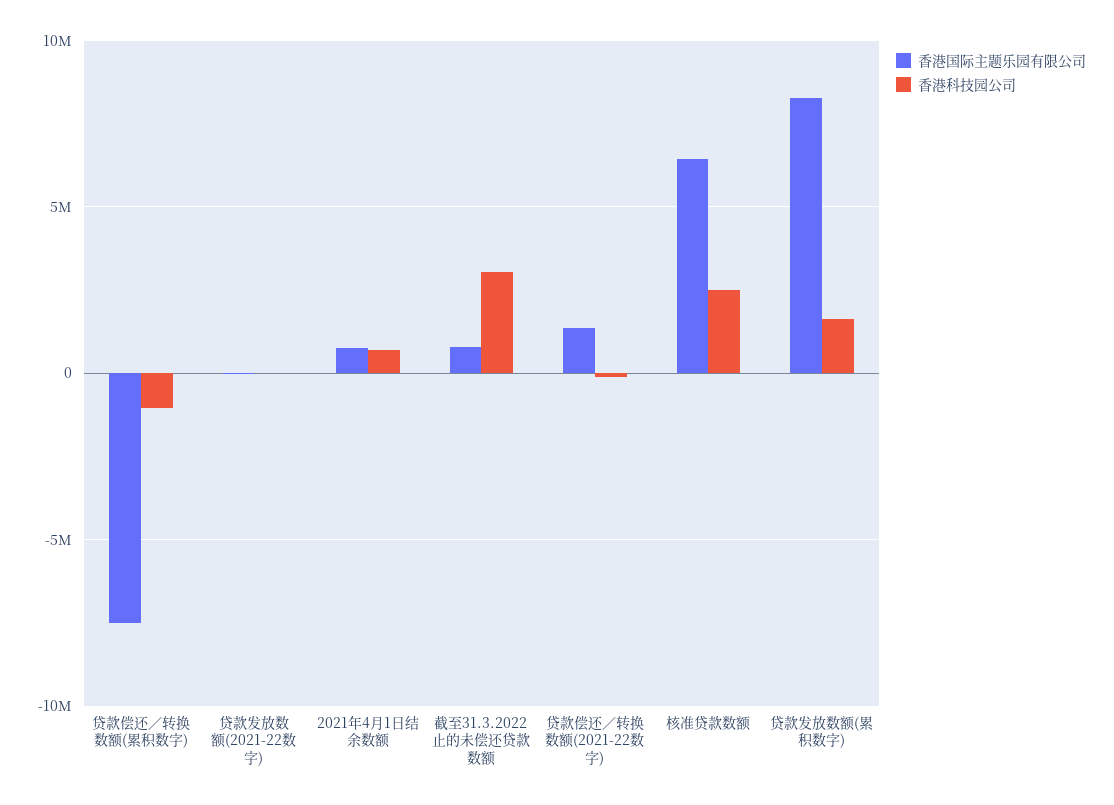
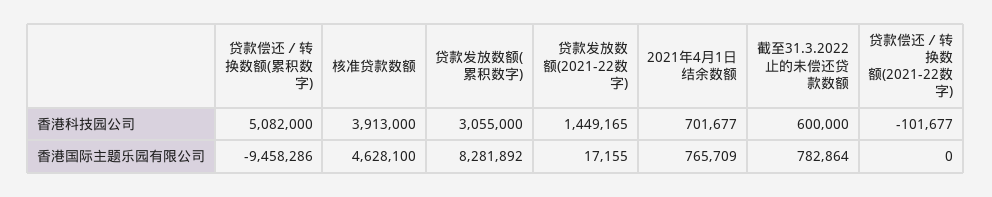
香港国际主题乐园有限公司, 贷款偿还／转换数额(累积数字): -7500000 -> -9458286
香港科技园公司, 贷款偿还／转换数额(累积数字): -1000000 -> 5082000
香港科技园公司, 贷款发放数额(2021-22数字): 0 -> 1449165
香港科技园公司, 截至31.3.2022止的未偿还贷款数额: 3000000 -> 600000
香港国际主题乐园有限公司, 贷款偿还／转换数额(2021-22数字): 1500000 -> 0
香港国际主题乐园有限公司, 核准贷款数额: 6500000 -> 4628100
香港科技园公司, 核准贷款数额: 2500000 -> 3913000
香港科技园公司, 贷款发放数额(累积数字): 1500000 -> 3055000

